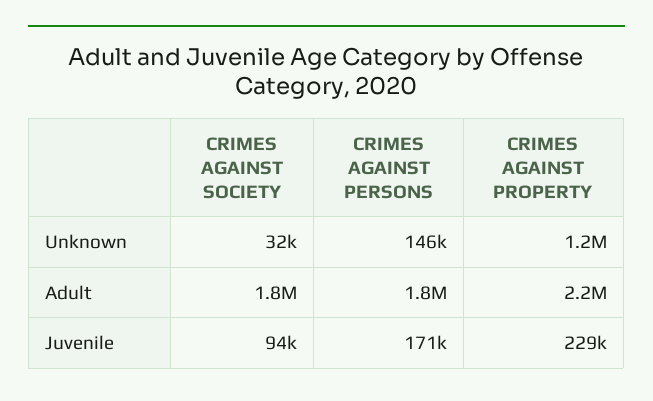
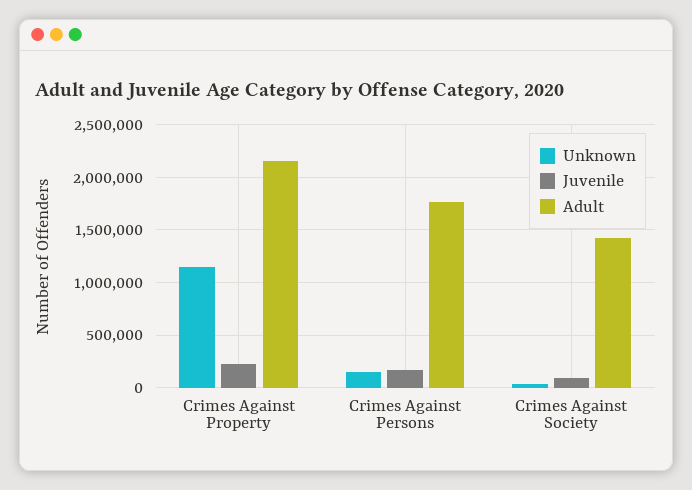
Adult, CRIMES AGAINST SOCIETY: 1800000 -> 1400000

